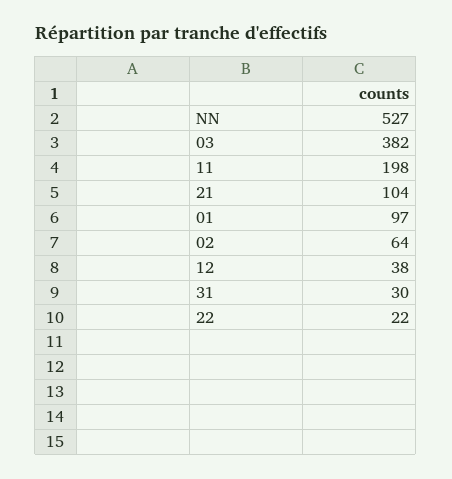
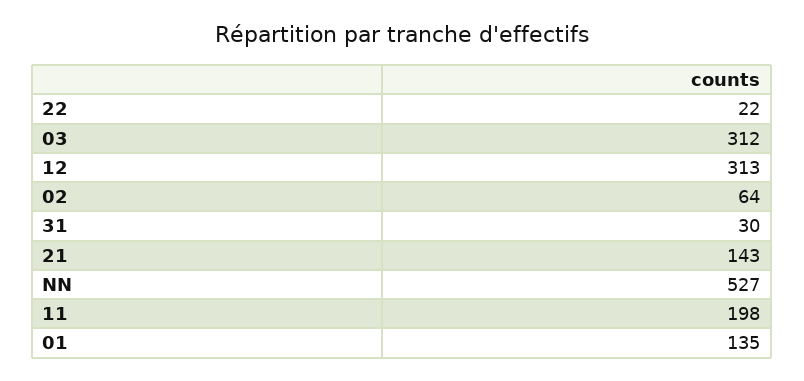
03: 382 -> 312
21: 104 -> 143
01: 97 -> 135
12: 38 -> 313

